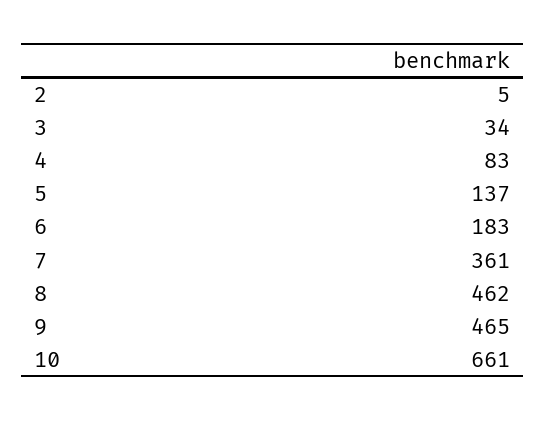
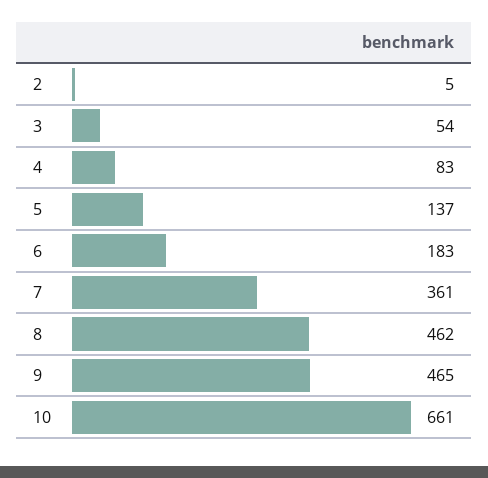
3: 34 -> 54

